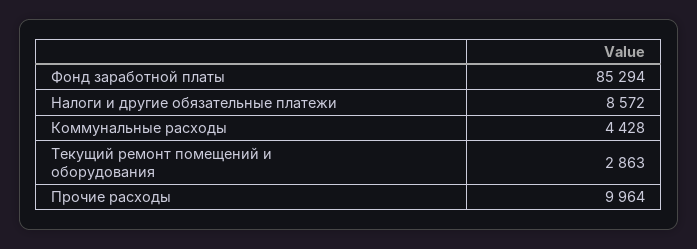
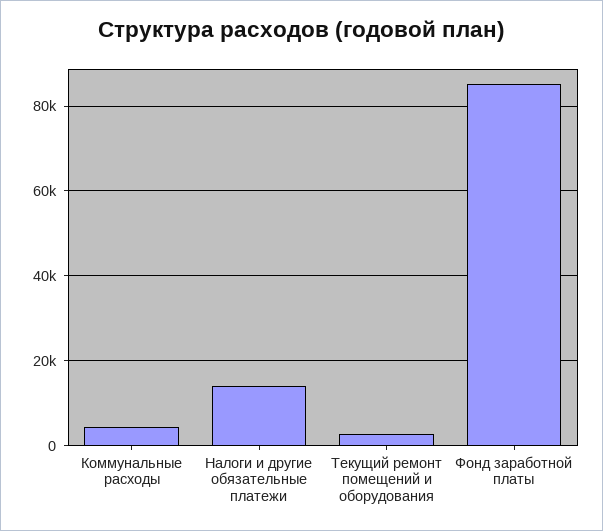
Налоги и другие обязательные платежи: 8572 -> 14000
Прочие расходы: 9964 -> none

